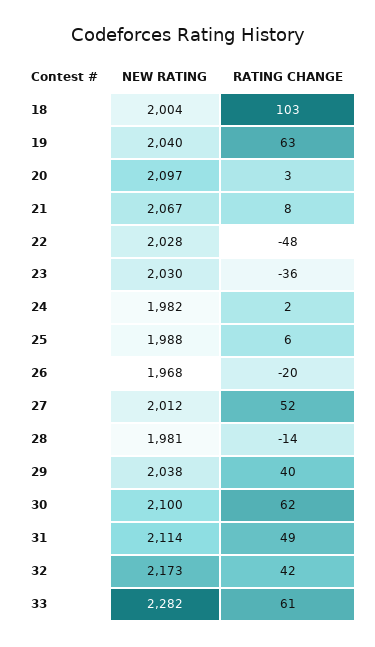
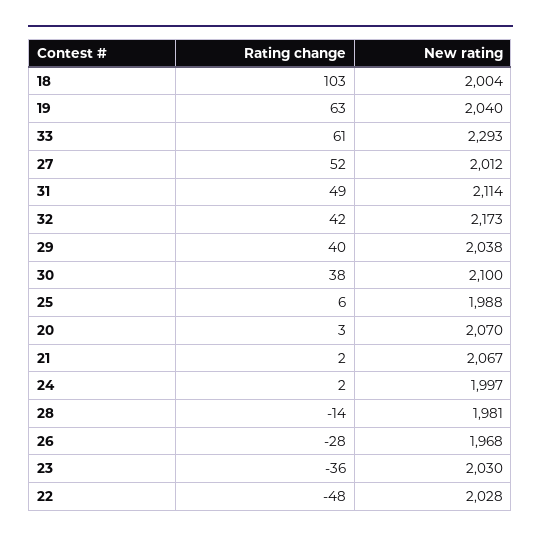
NEW RATING, 20: 2097 -> 2070
RATING CHANGE, 21: 8 -> 2
NEW RATING, 24: 1982 -> 1997
RATING CHANGE, 26: -20 -> -28
RATING CHANGE, 30: 62 -> 38
NEW RATING, 33: 2282 -> 2293

